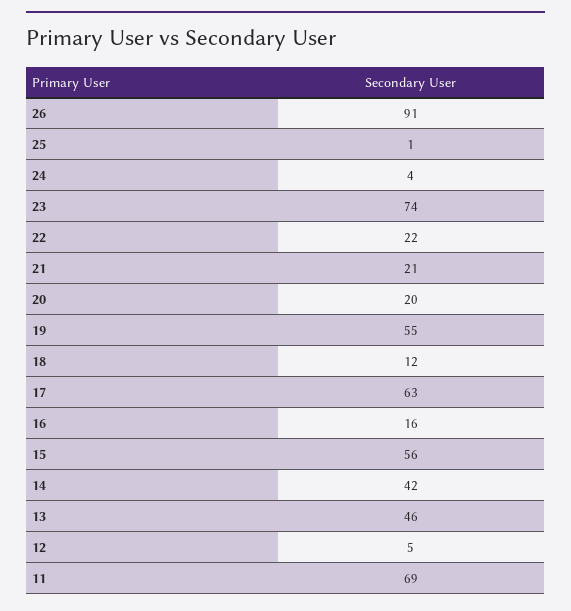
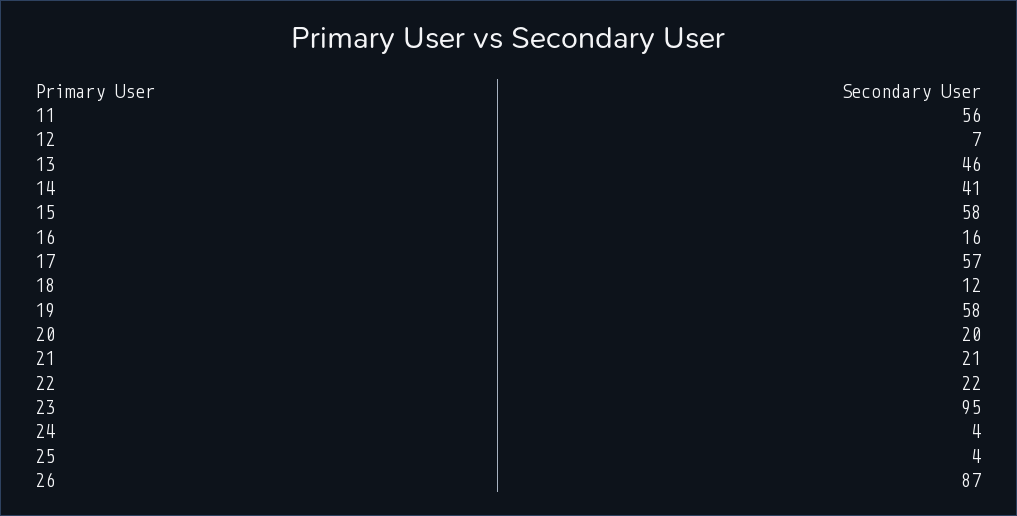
26: 91 -> 87
25: 1 -> 4
23: 74 -> 95
19: 55 -> 58
17: 63 -> 57
15: 56 -> 58
14: 42 -> 41
12: 5 -> 7
11: 69 -> 56

